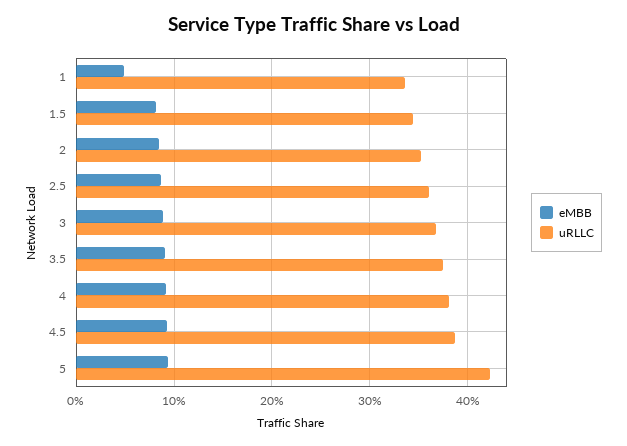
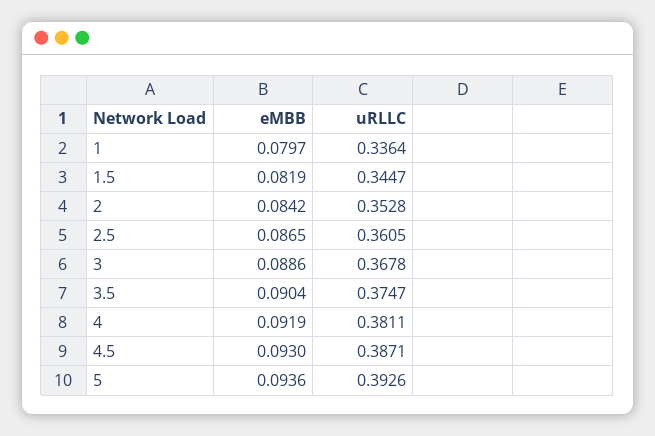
eMBB, 1: 0.05 -> 0.0797
uRLLC, 5: 0.42 -> 0.3926

